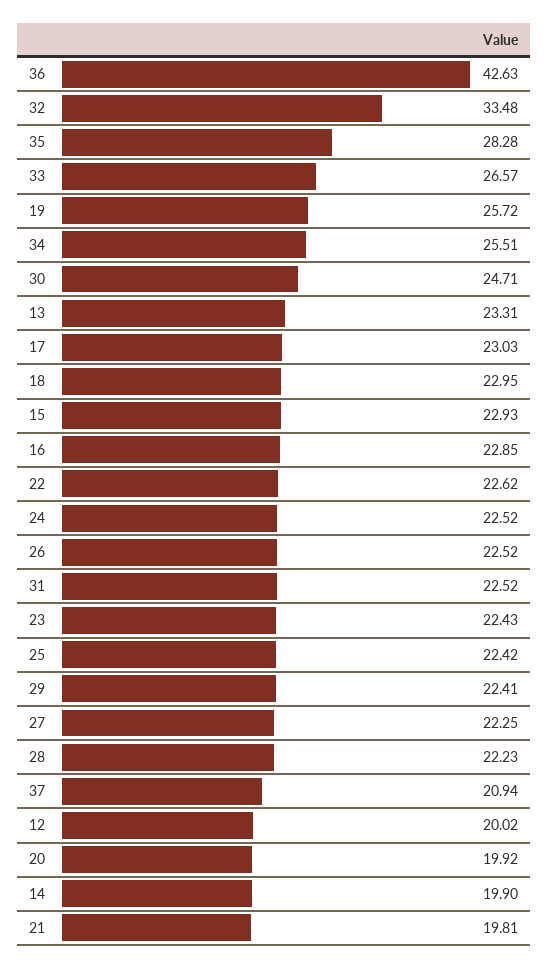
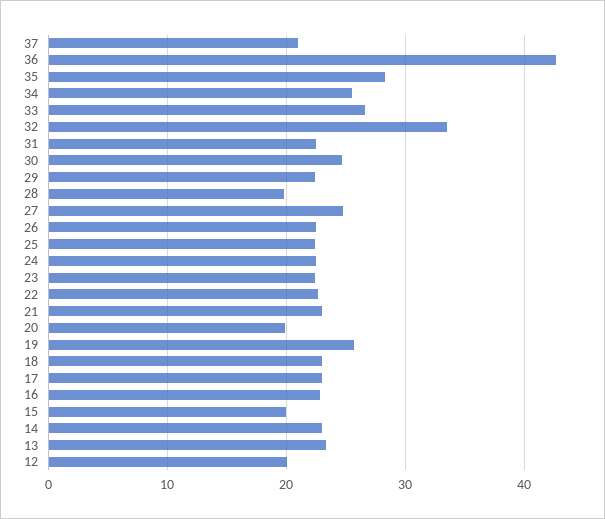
15: 22.93 -> 20
27: 22.25 -> 25
28: 22.23 -> 20
14: 19.9 -> 23
21: 19.81 -> 23

